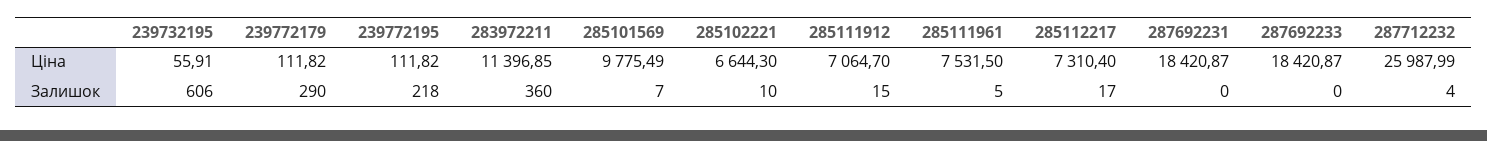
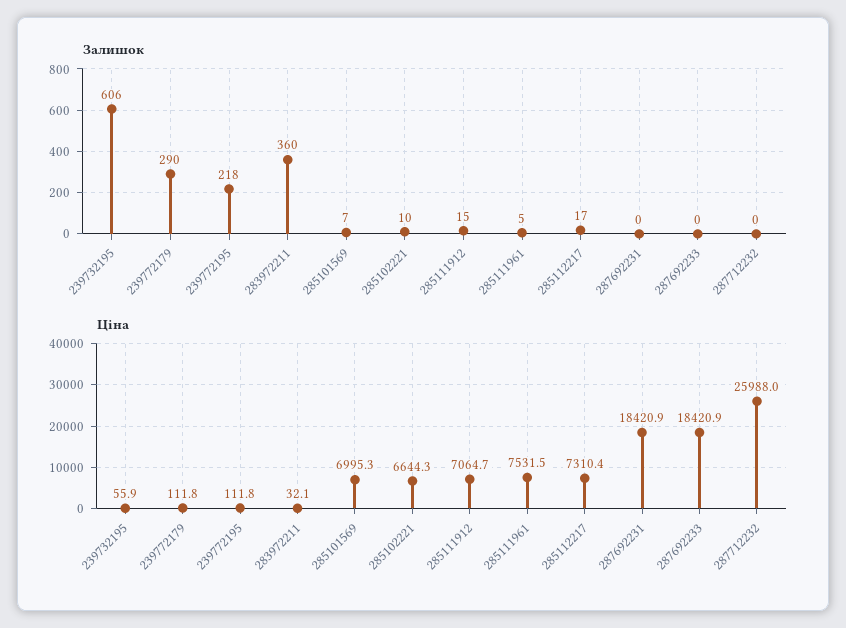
Ціна, 283972211: 11396.85 -> 32.1
Ціна, 285101569: 9775.49 -> 6995.3
Залишок, 287712232: 4 -> 0

